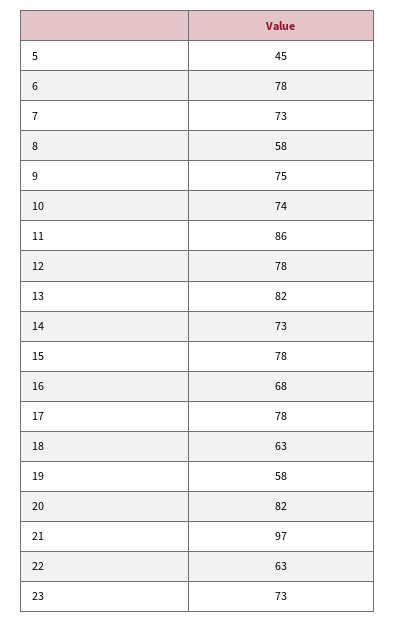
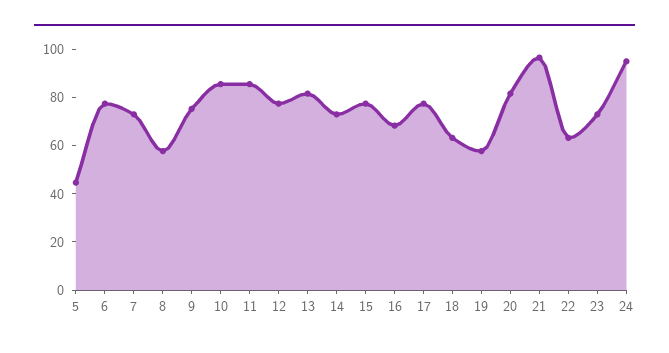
10: 74 -> 85
24: none -> 95

